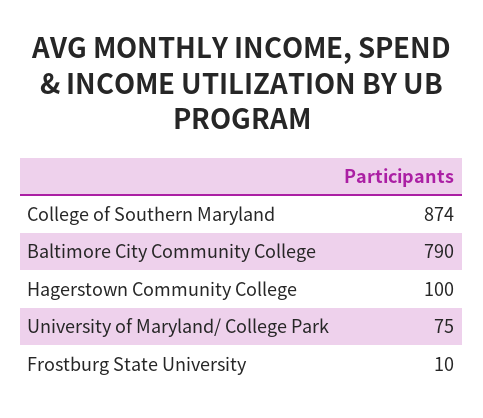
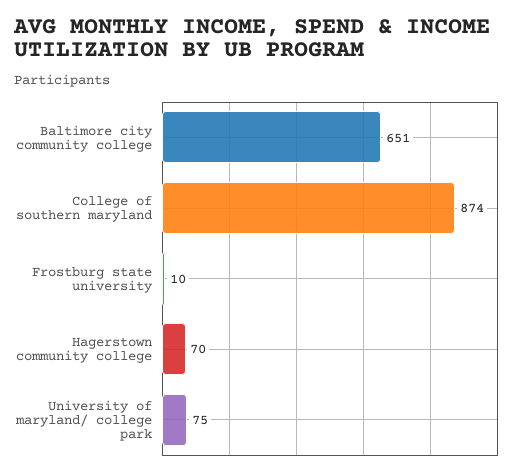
Baltimore City Community College: 790 -> 651
Hagerstown Community College: 100 -> 70

